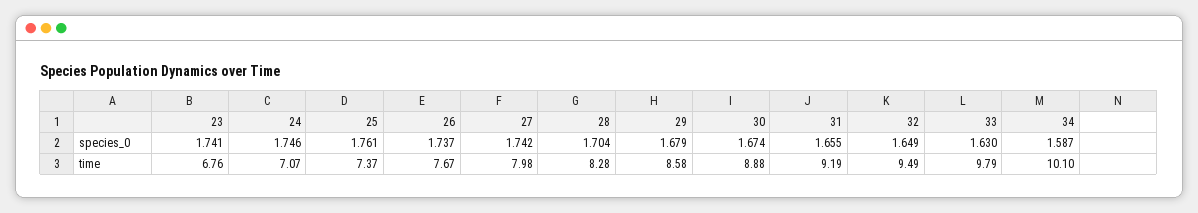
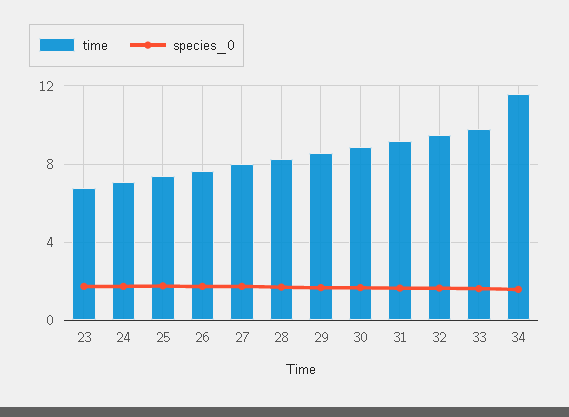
time, 34: 10.1 -> 11.5

